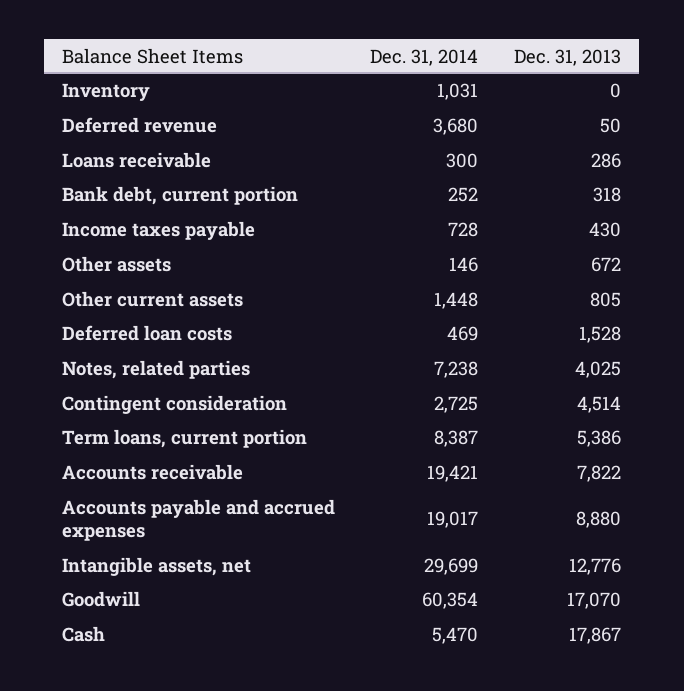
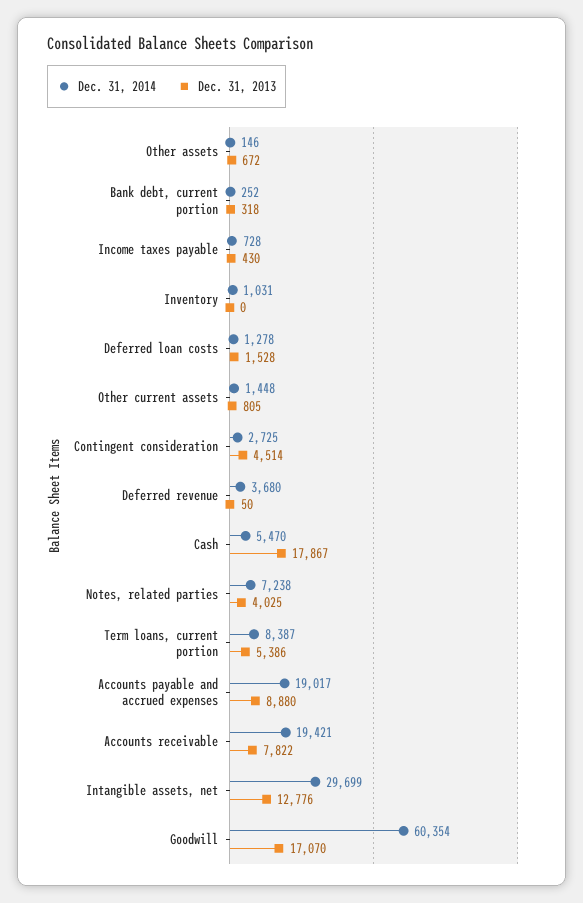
Dec. 31, 2014, Loans receivable: 300 -> none
Dec. 31, 2013, Loans receivable: 286 -> none
Dec. 31, 2014, Deferred loan costs: 469 -> 1278

